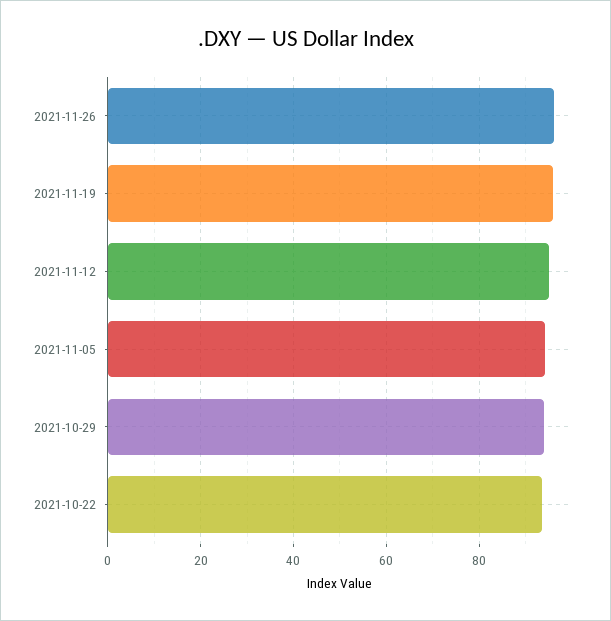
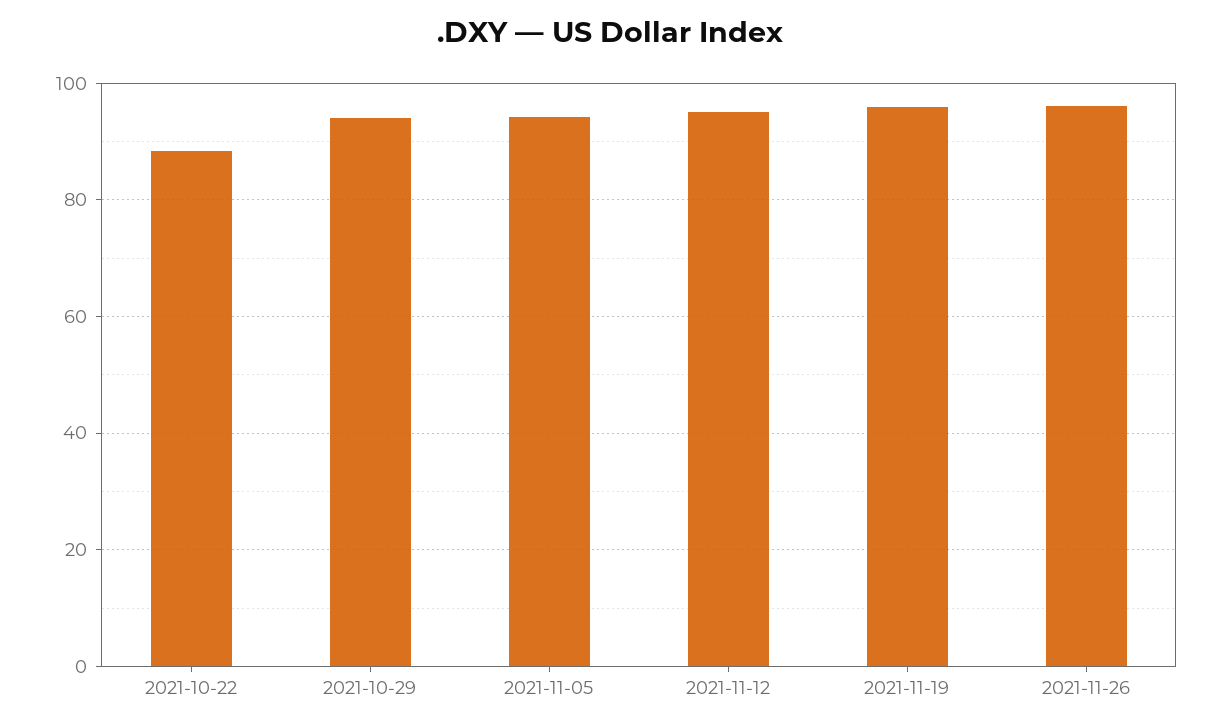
2021-10-22: 94 -> 88

